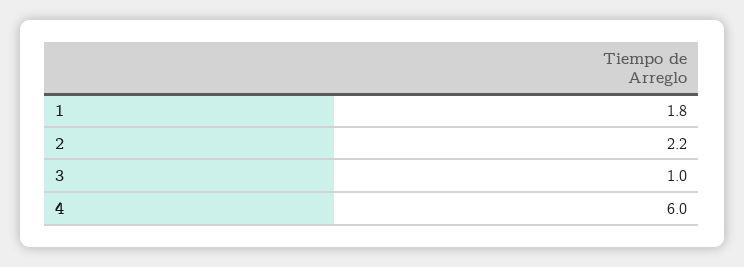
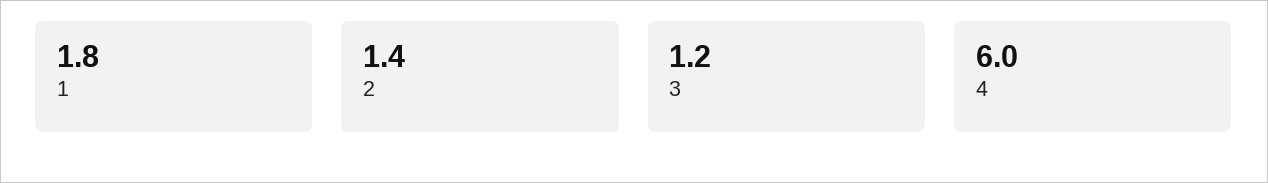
2: 2.2 -> 1.4
3: 1 -> 1.2

